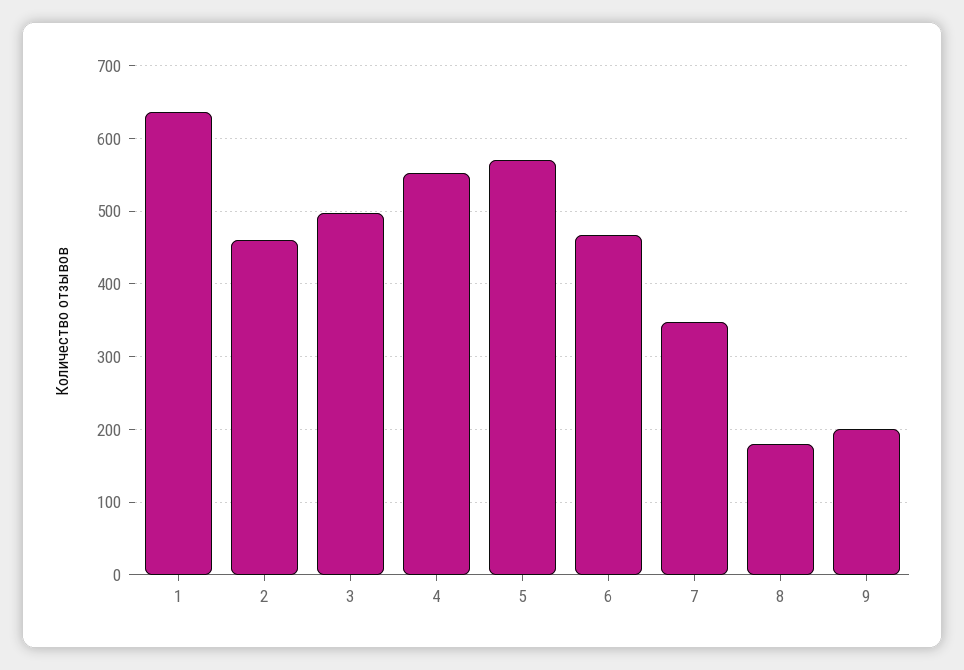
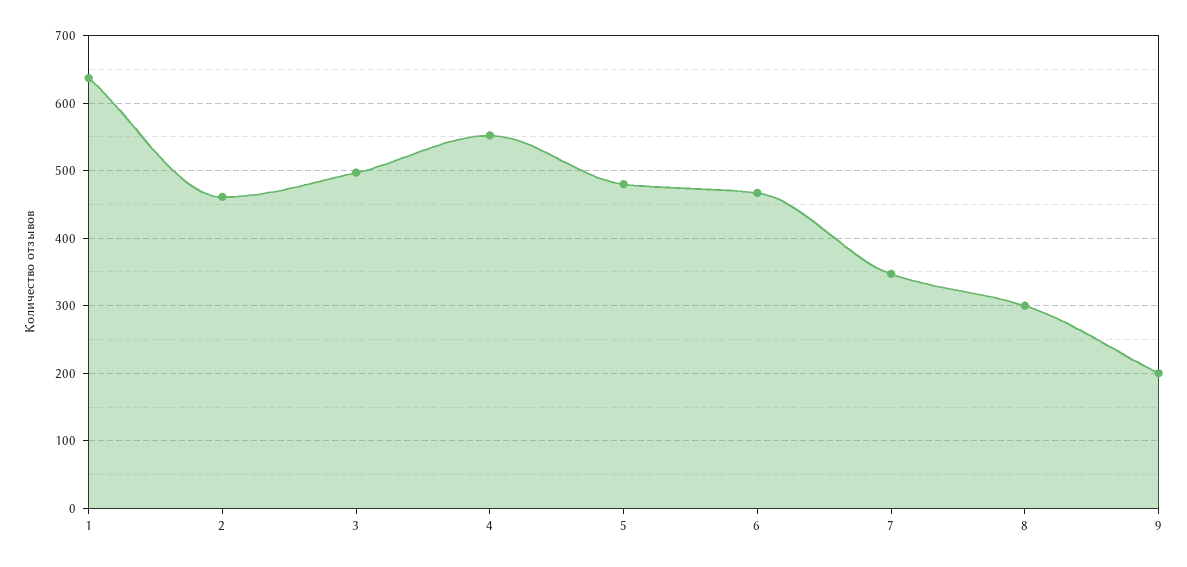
5: 570 -> 480
8: 180 -> 300

